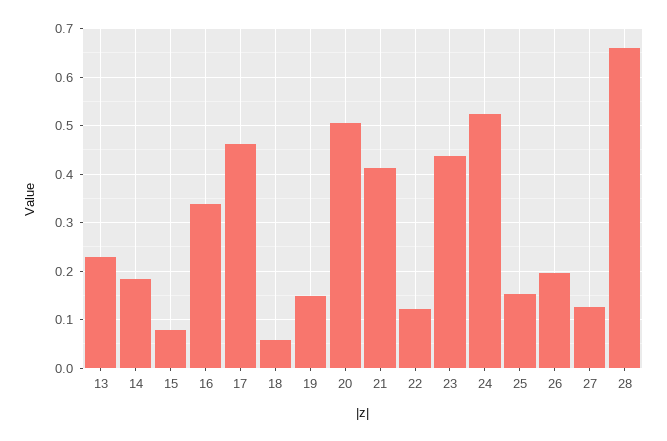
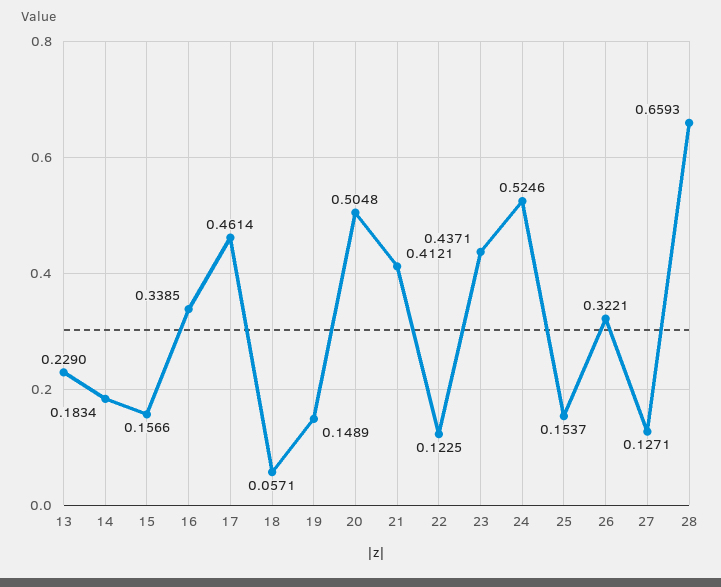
15: 0.08 -> 0.1566
26: 0.2 -> 0.3221

